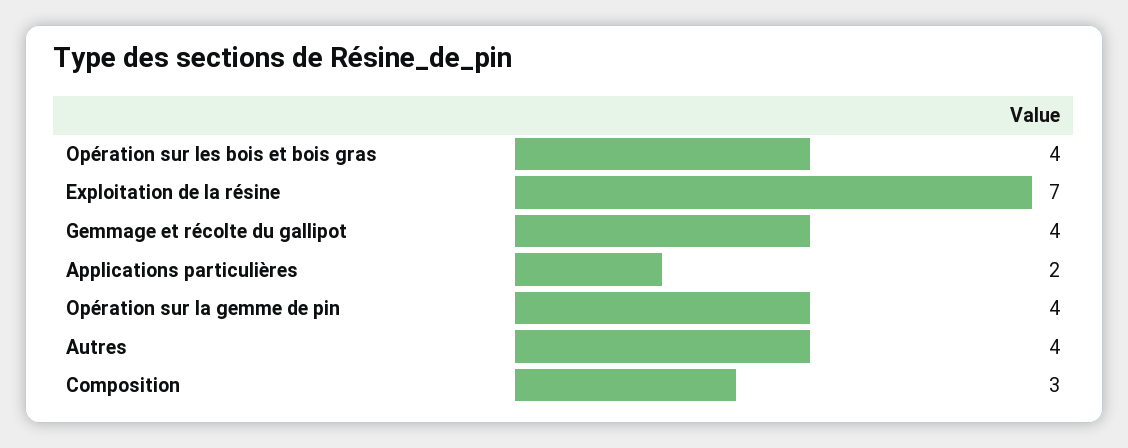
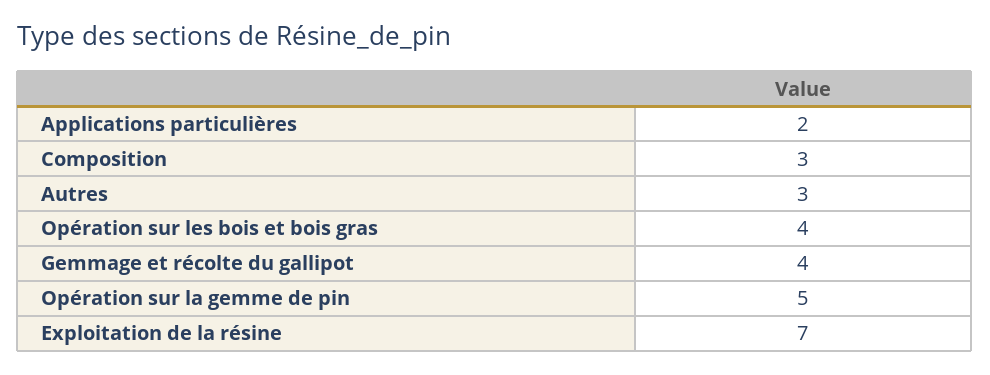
Opération sur la gemme de pin: 4 -> 5
Autres: 4 -> 3

